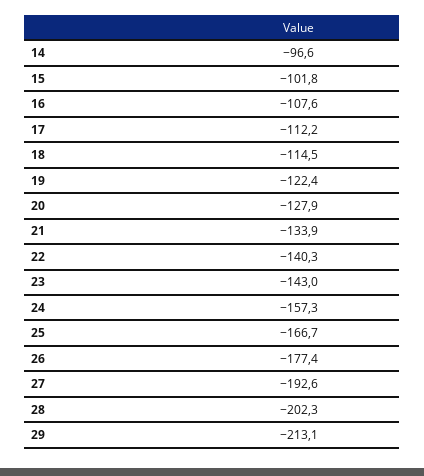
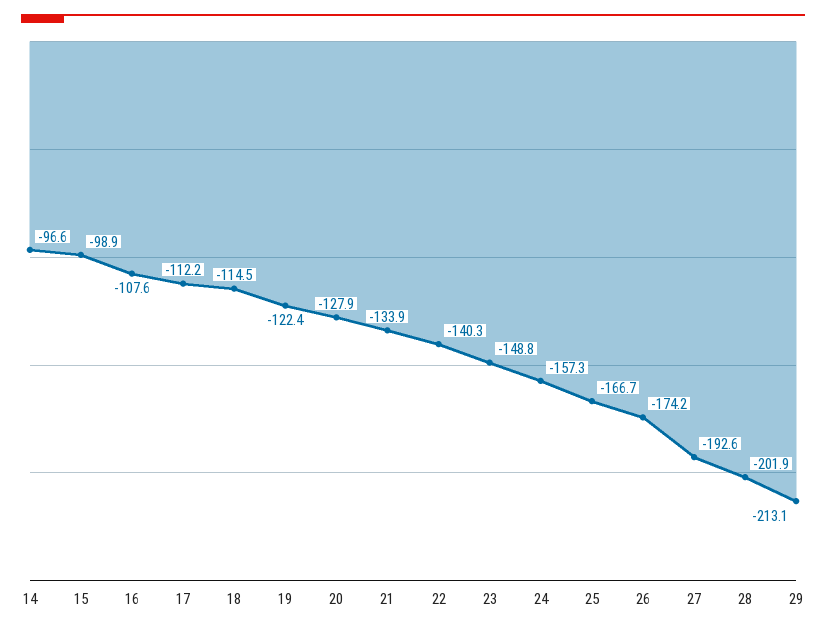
15: -101.8 -> -98.9
23: -143 -> -148.8
26: -177.4 -> -174.2
28: -202.3 -> -201.9

